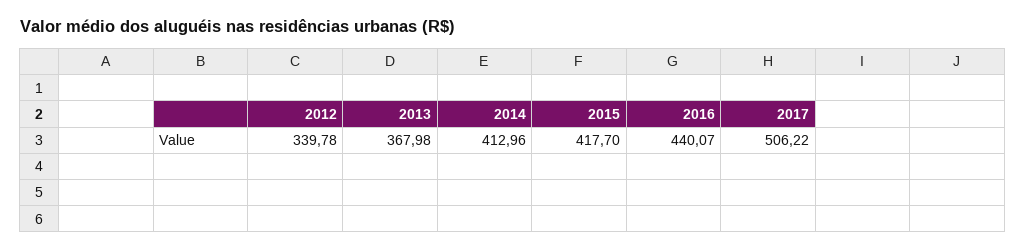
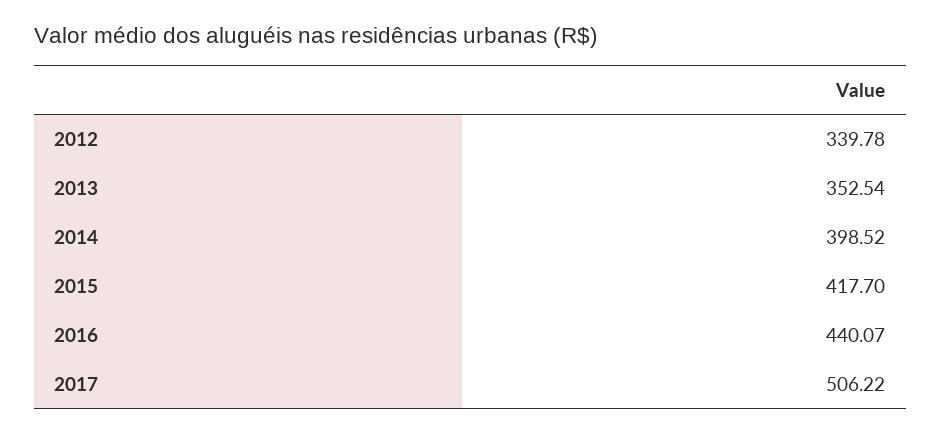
2013: 367.98 -> 352.54
2014: 412.96 -> 398.52

